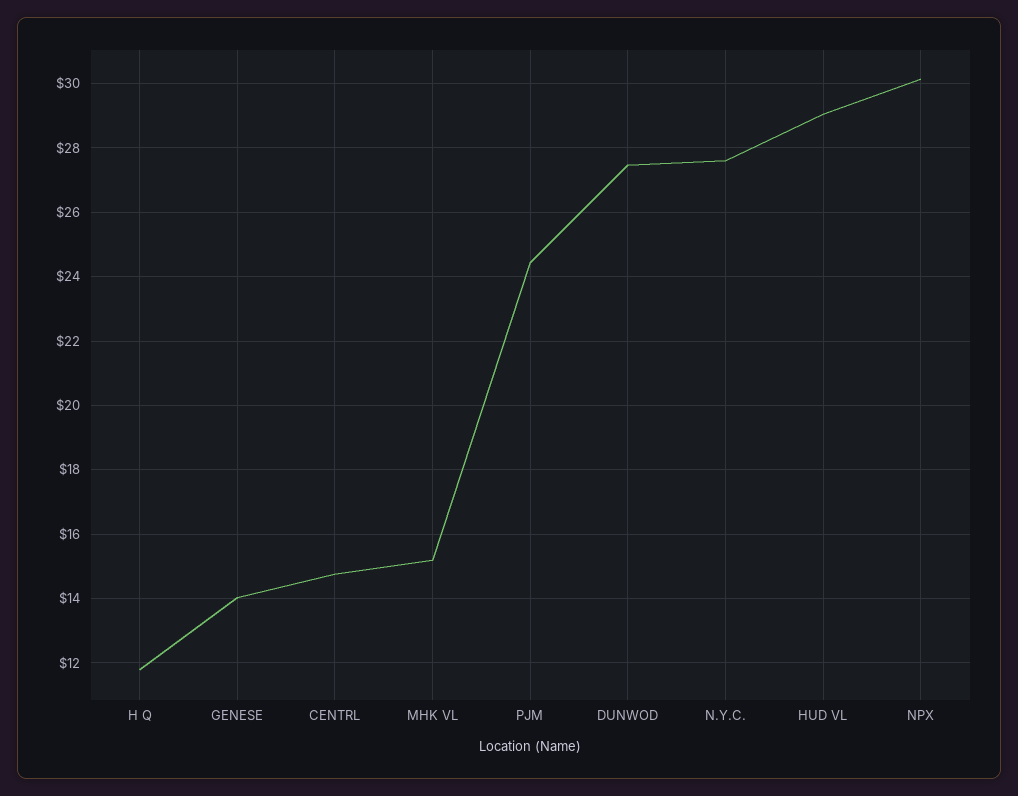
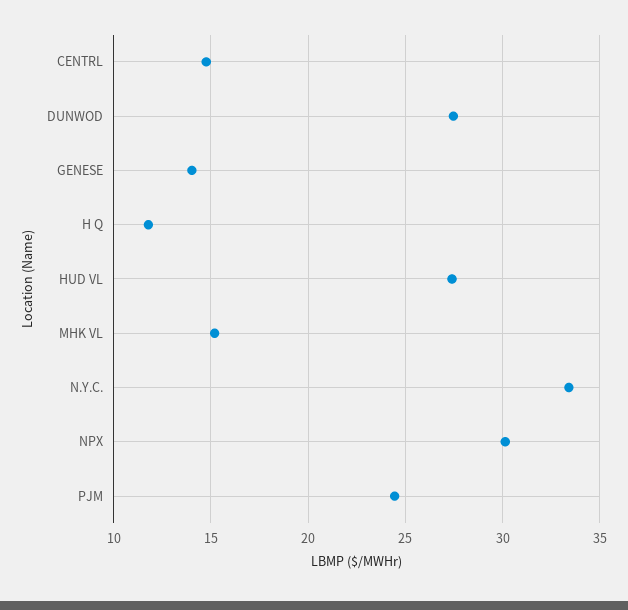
N.Y.C.: 27.6 -> 33.5
HUD VL: 29 -> 27.5

